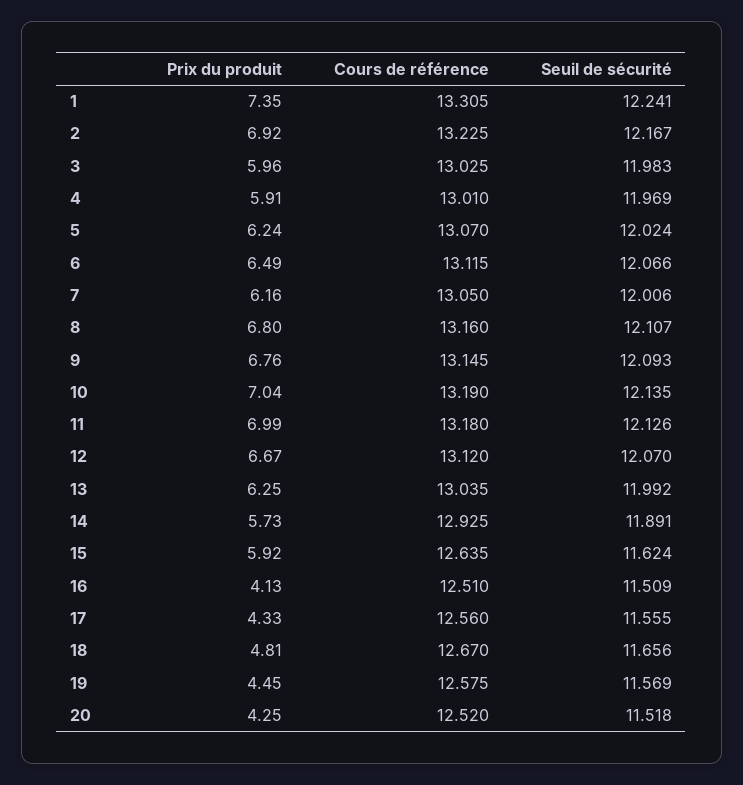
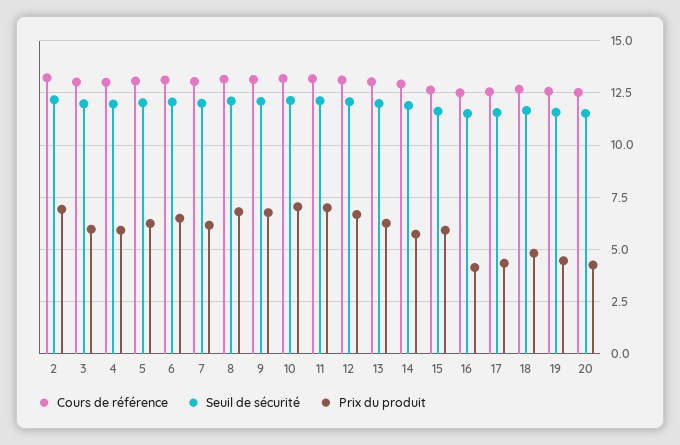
Prix du produit, 1: 7.35 -> none
Cours de référence, 1: 13.305 -> none
Seuil de sécurité, 1: 12.241 -> none

